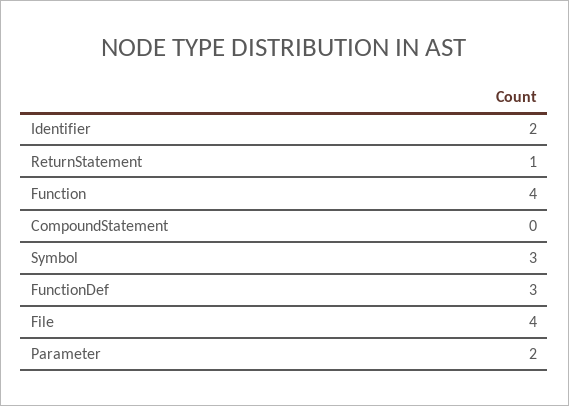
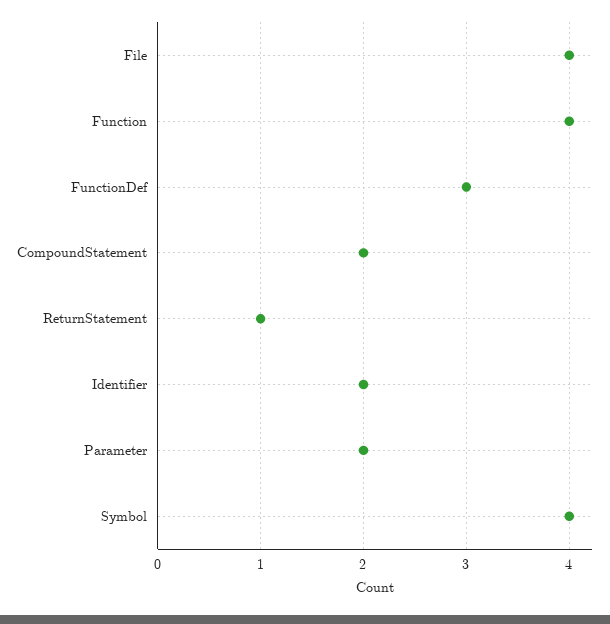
CompoundStatement: 0 -> 2
Symbol: 3 -> 4

